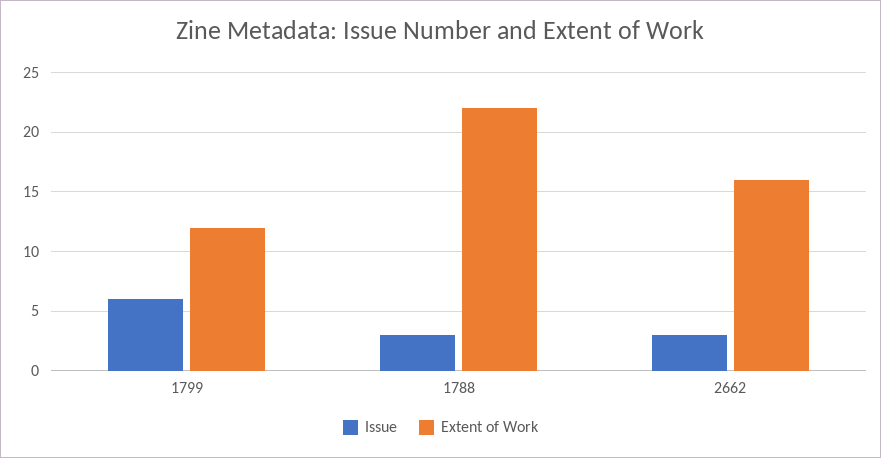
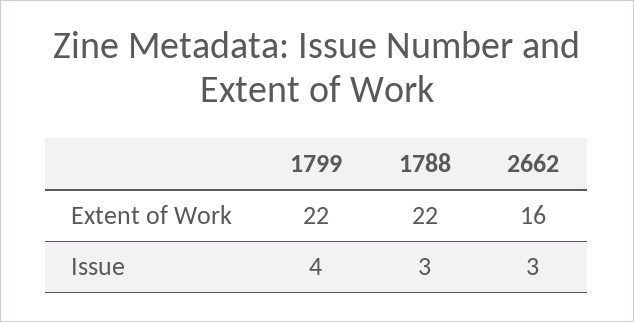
Issue, 1799: 6 -> 4
Extent of Work, 1799: 12 -> 22

